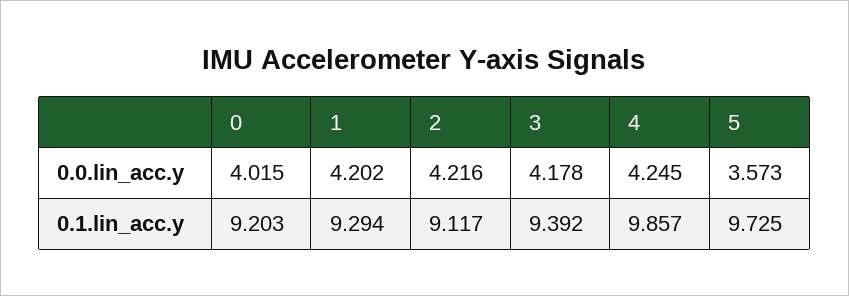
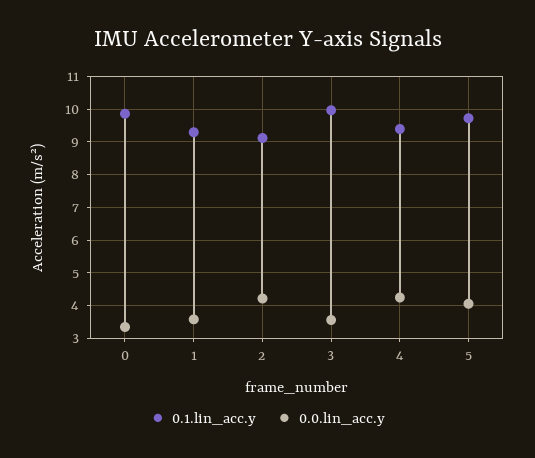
0.0.lin_acc.y, 0: 4.015 -> 3.4
0.0.lin_acc.y, 1: 4.202 -> 3.6
0.0.lin_acc.y, 3: 4.178 -> 3.6
0.0.lin_acc.y, 5: 3.573 -> 4
0.1.lin_acc.y, 0: 9.203 -> 9.8
0.1.lin_acc.y, 3: 9.392 -> 10
0.1.lin_acc.y, 4: 9.857 -> 9.4

